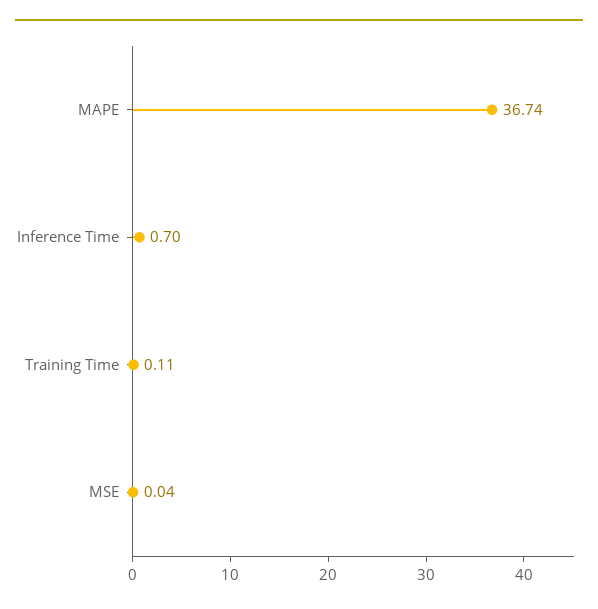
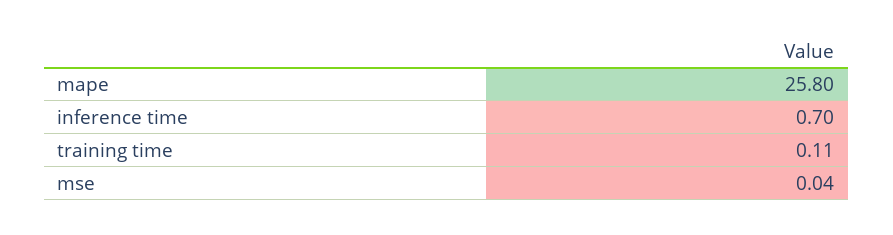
MAPE: 36.74 -> 25.8

